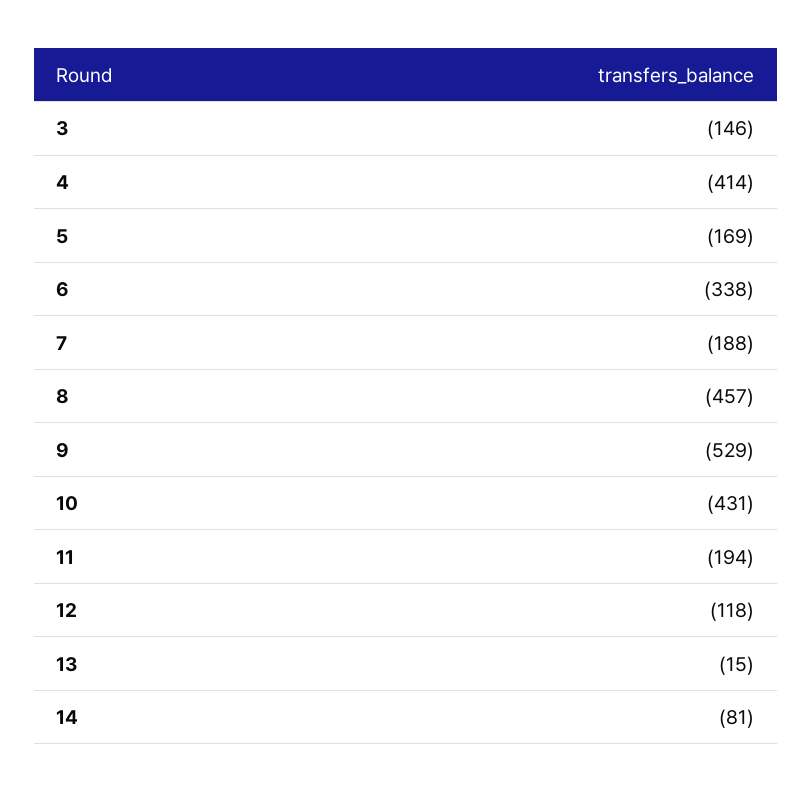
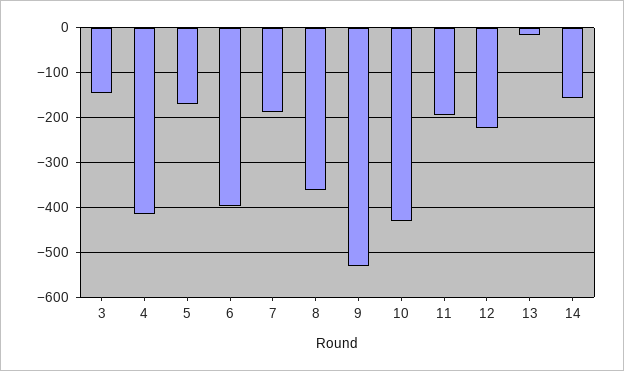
6: -338 -> -400
8: -457 -> -360
12: -118 -> -220
14: -81 -> -160

